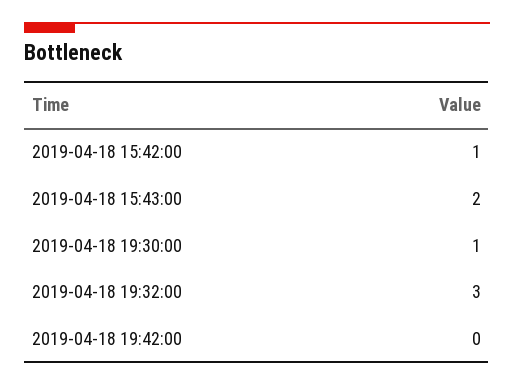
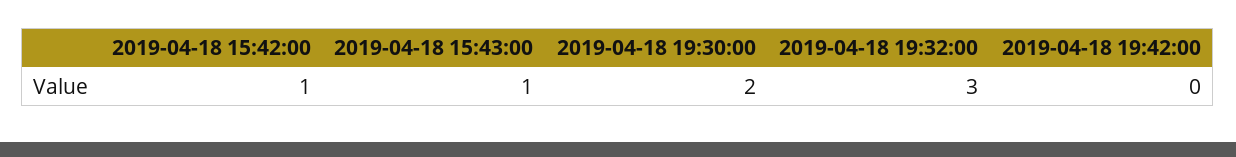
2019-04-18 15:43:00: 2 -> 1
2019-04-18 19:30:00: 1 -> 2

